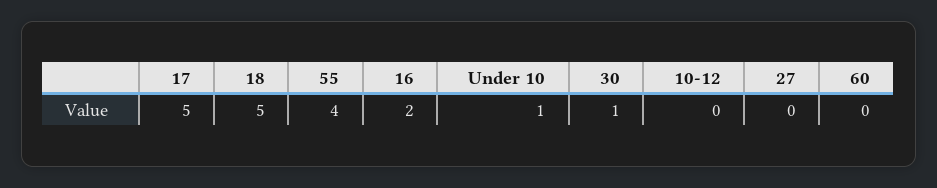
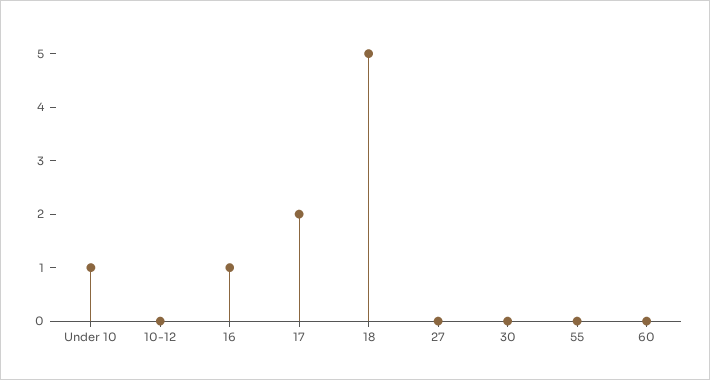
17: 5 -> 2
55: 4 -> 0
16: 2 -> 1
30: 1 -> 0

